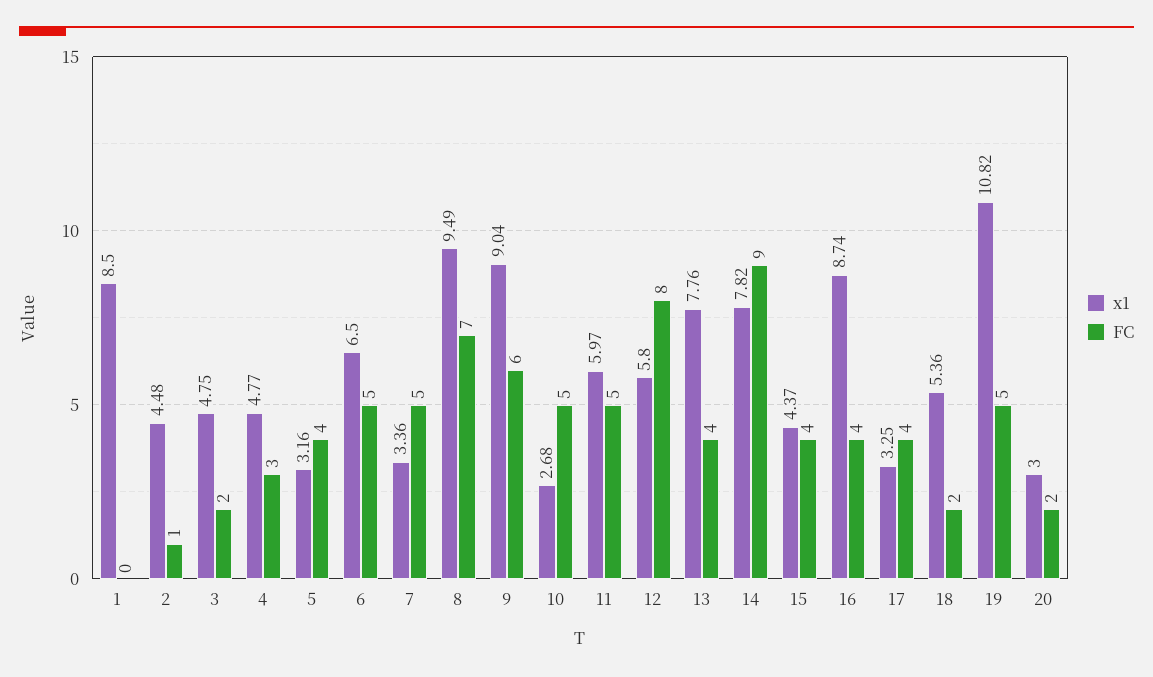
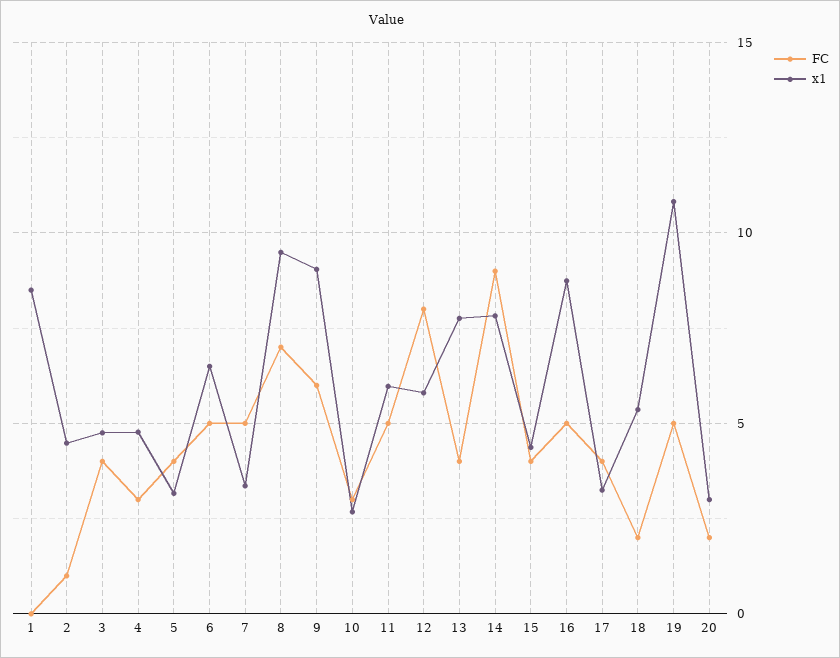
FC, 3: 2 -> 4
FC, 10: 5 -> 3
FC, 16: 4 -> 5

